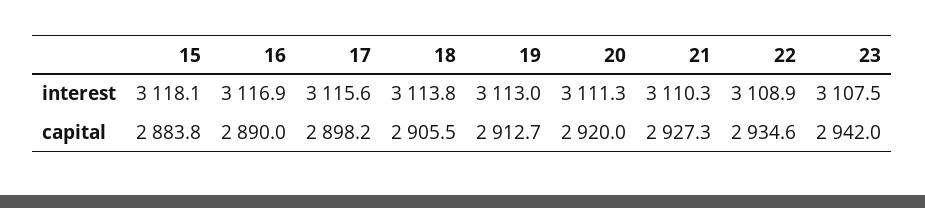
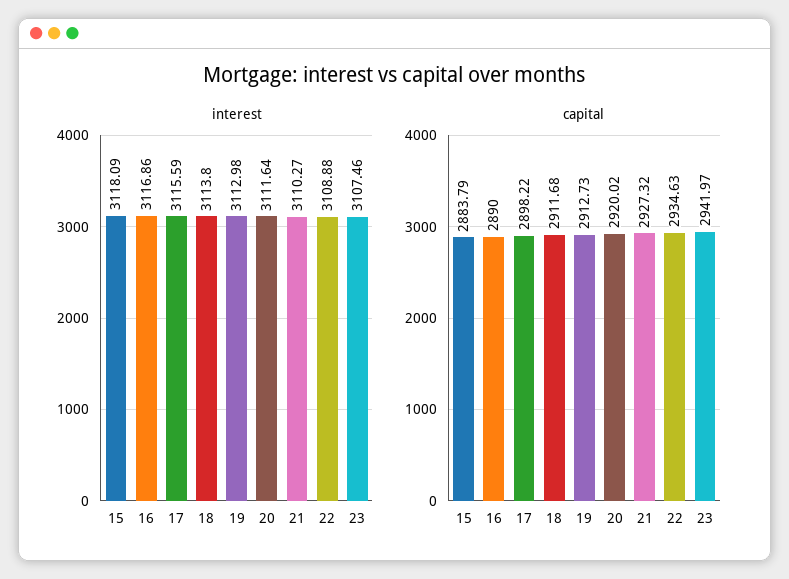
interest, 20: 3111.3 -> 3111.64
capital, 18: 2905.5 -> 2911.68

